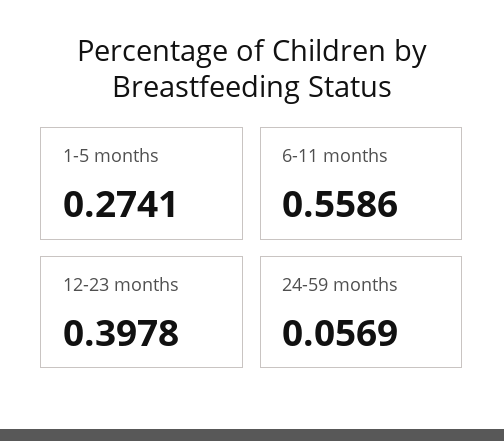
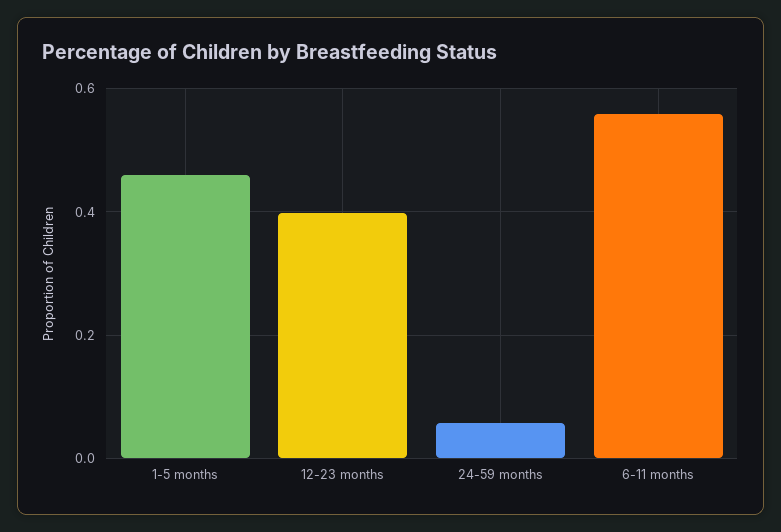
1-5 months: 0.2741 -> 0.46

